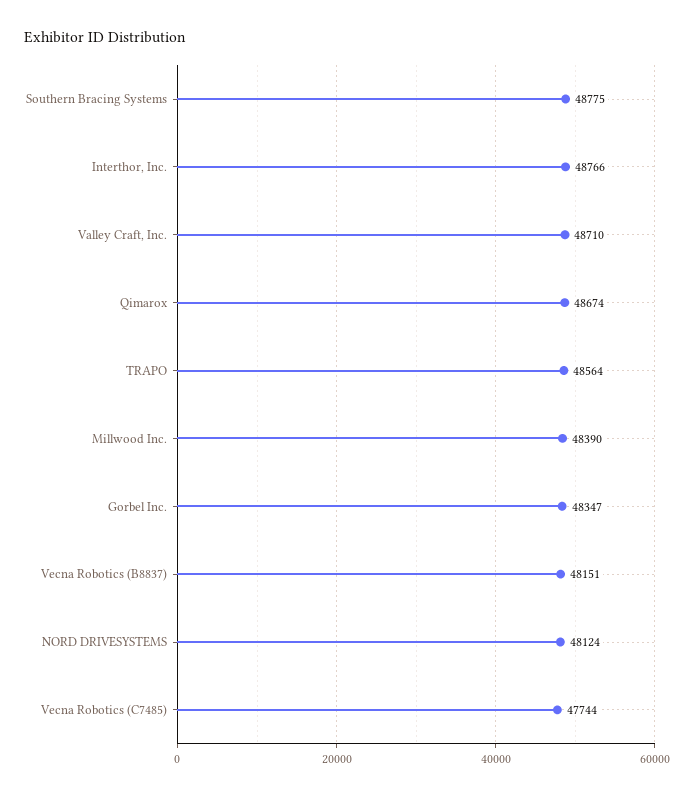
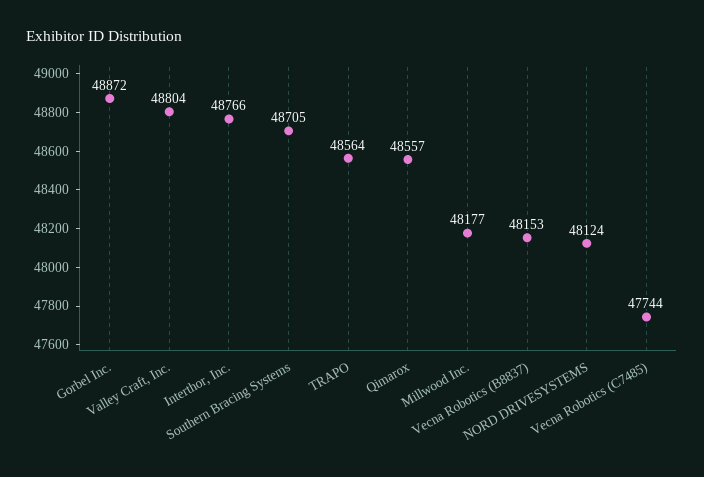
Southern Bracing Systems: 48775 -> 48705
Valley Craft, Inc.: 48710 -> 48804
Qimarox: 48674 -> 48557
Millwood Inc.: 48390 -> 48177
Gorbel Inc.: 48347 -> 48872
Vecna Robotics (B8837): 48151 -> 48153

